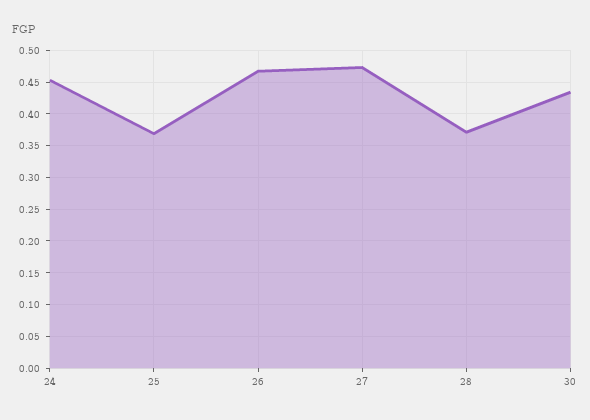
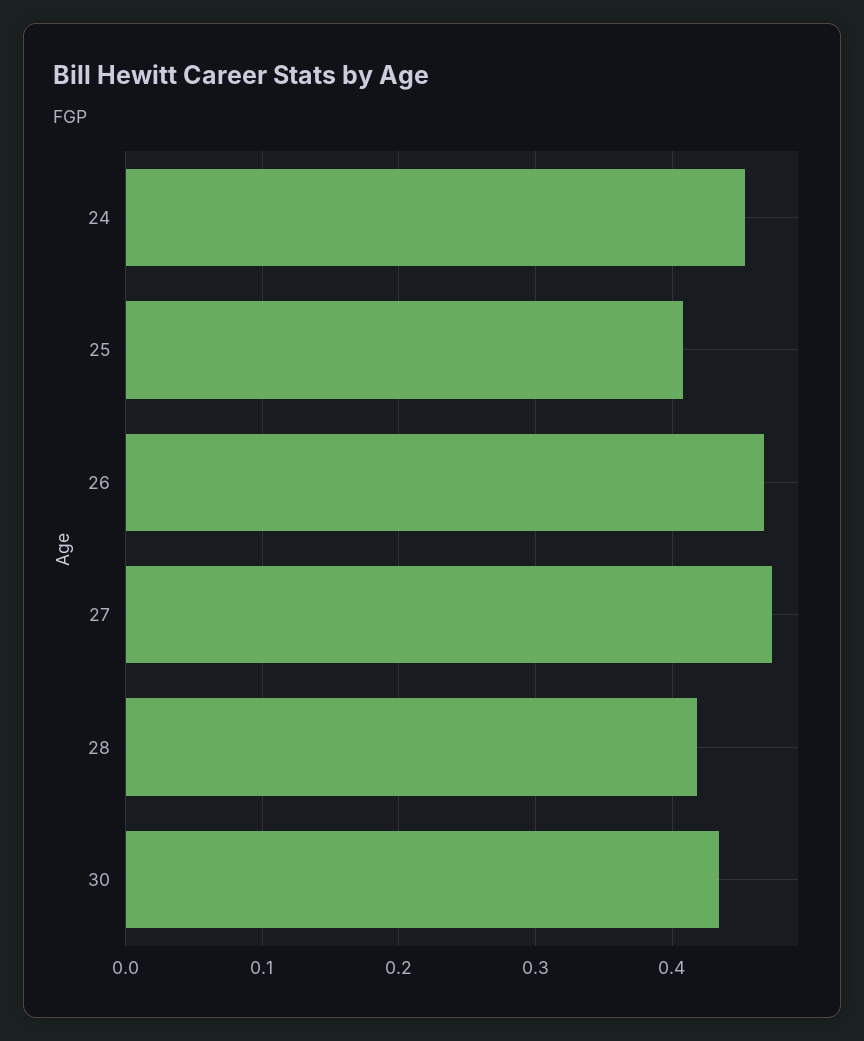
25: 0.37 -> 0.41
28: 0.37 -> 0.42

